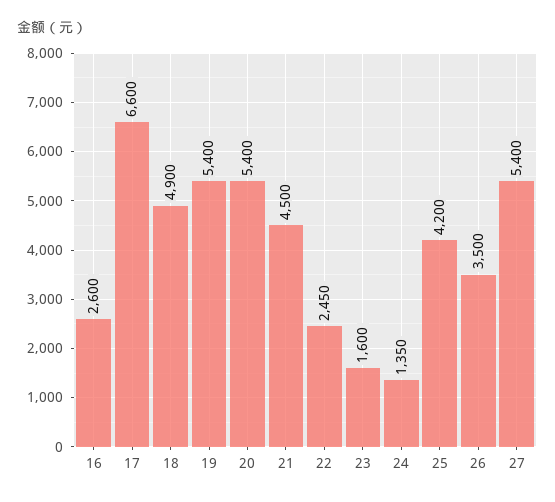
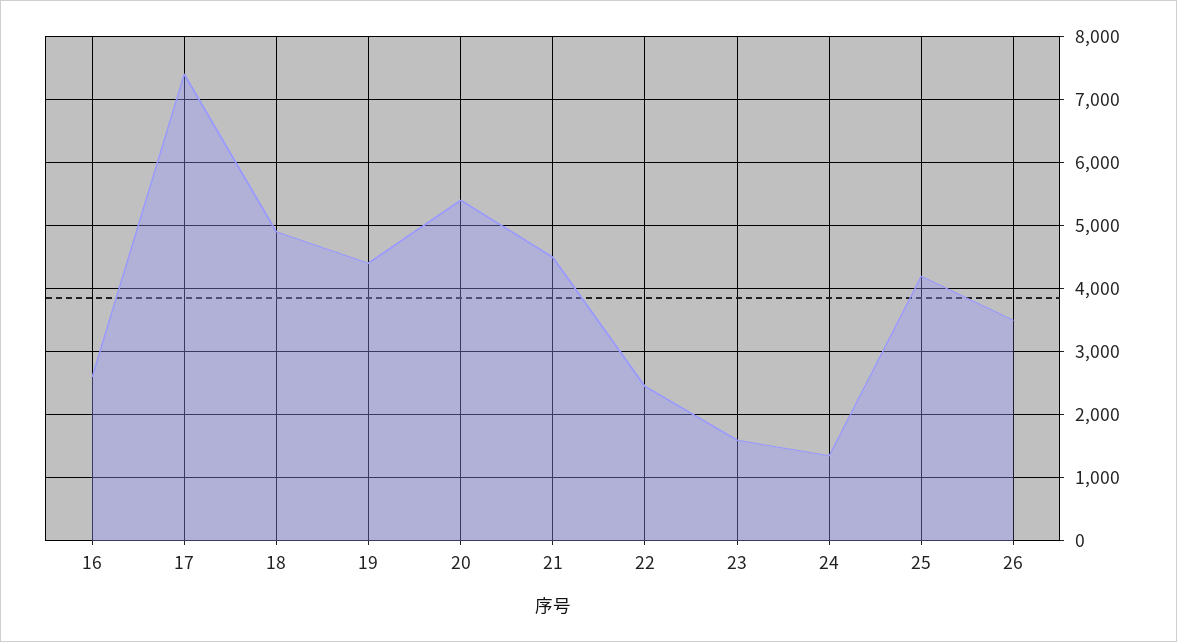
17: 6600 -> 7400
19: 5400 -> 4400
27: 5400 -> none

